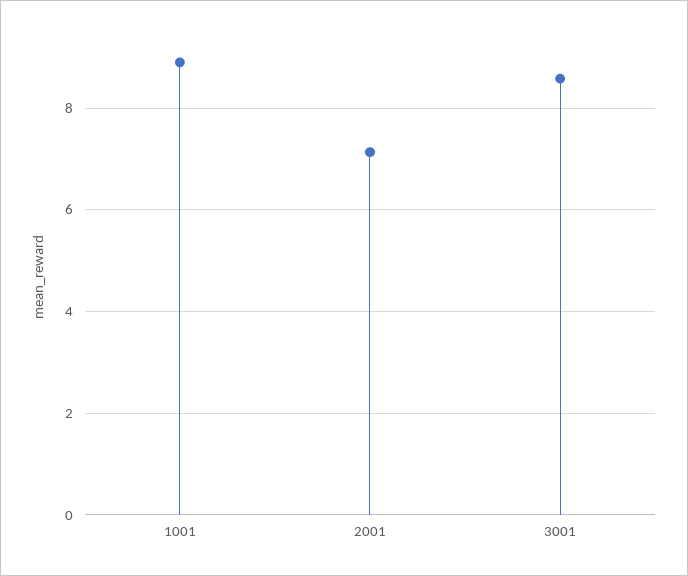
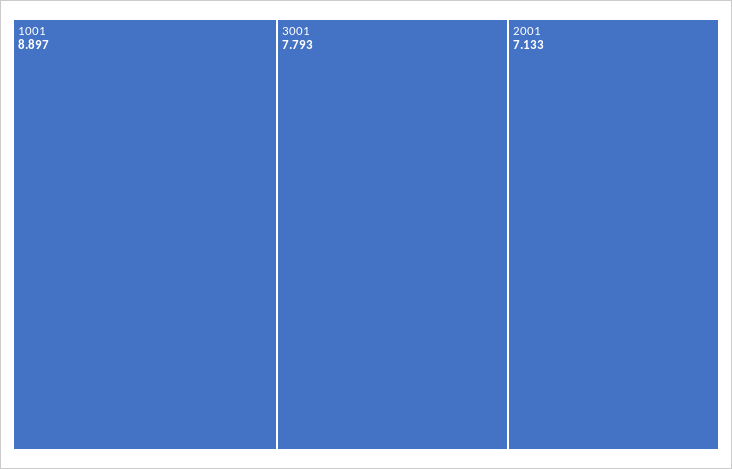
3001: 8.6 -> 7.793

